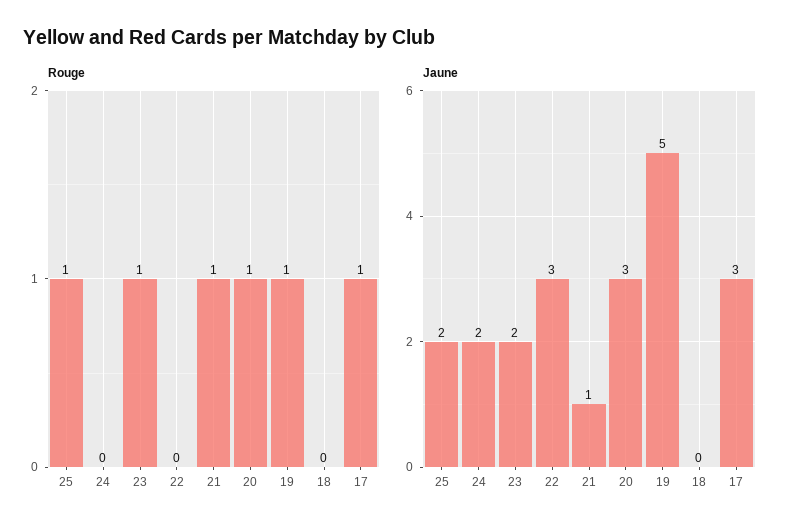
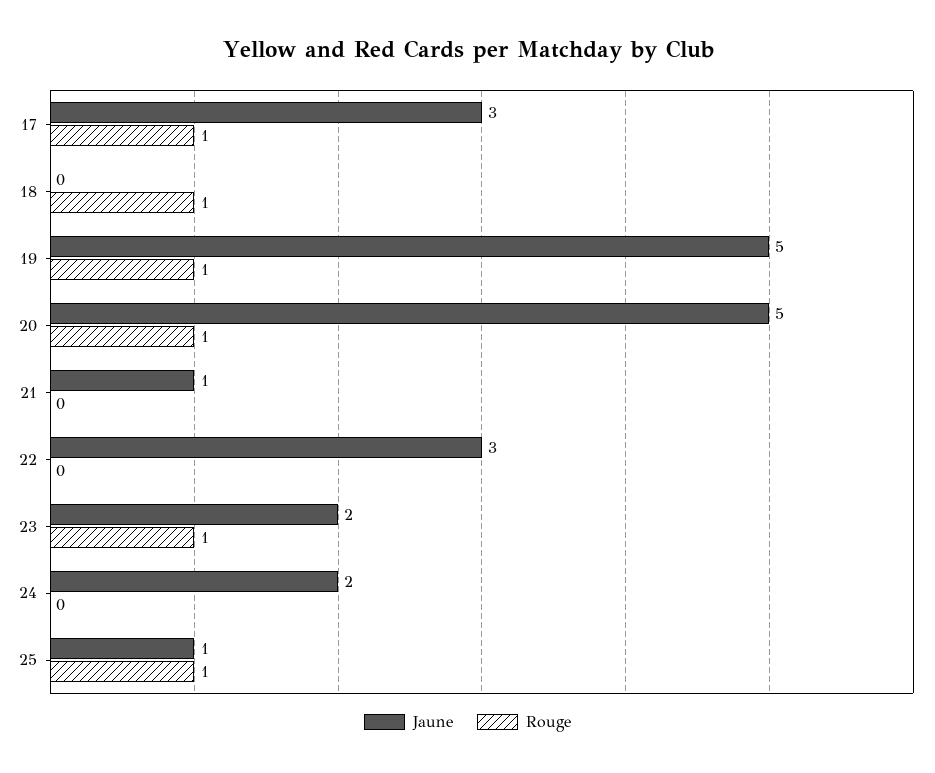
Rouge, 21: 1 -> 0
Rouge, 18: 0 -> 1
Jaune, 25: 2 -> 1
Jaune, 20: 3 -> 5

